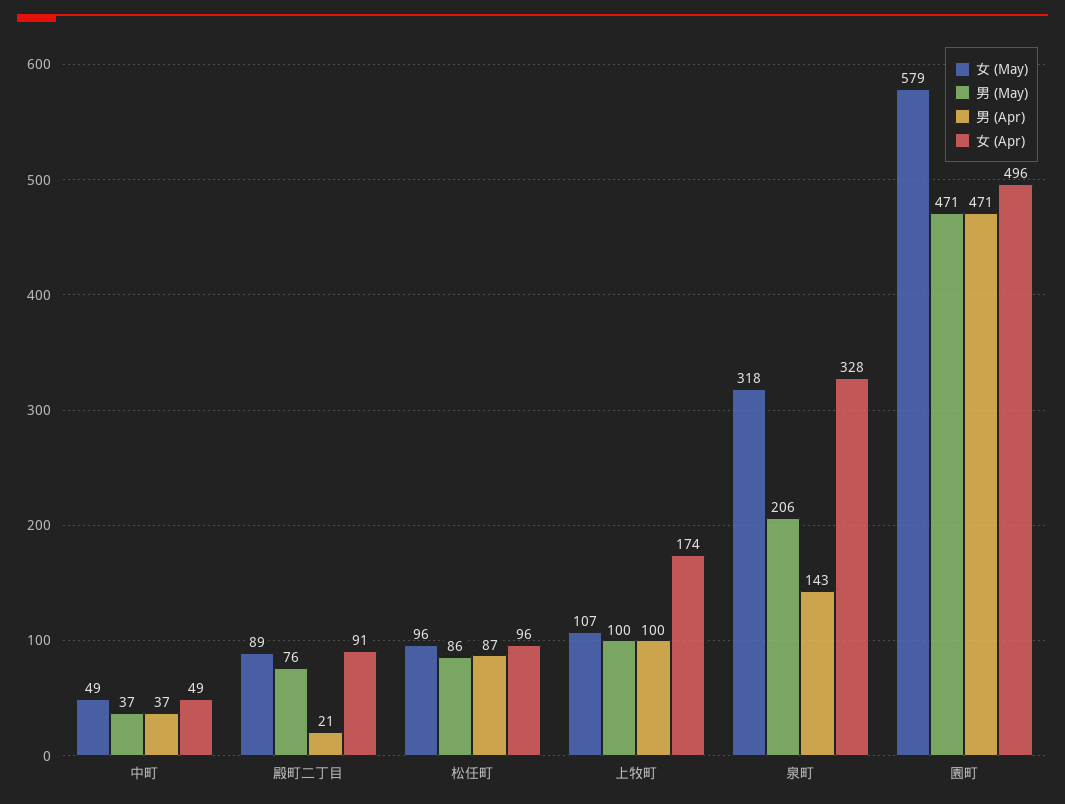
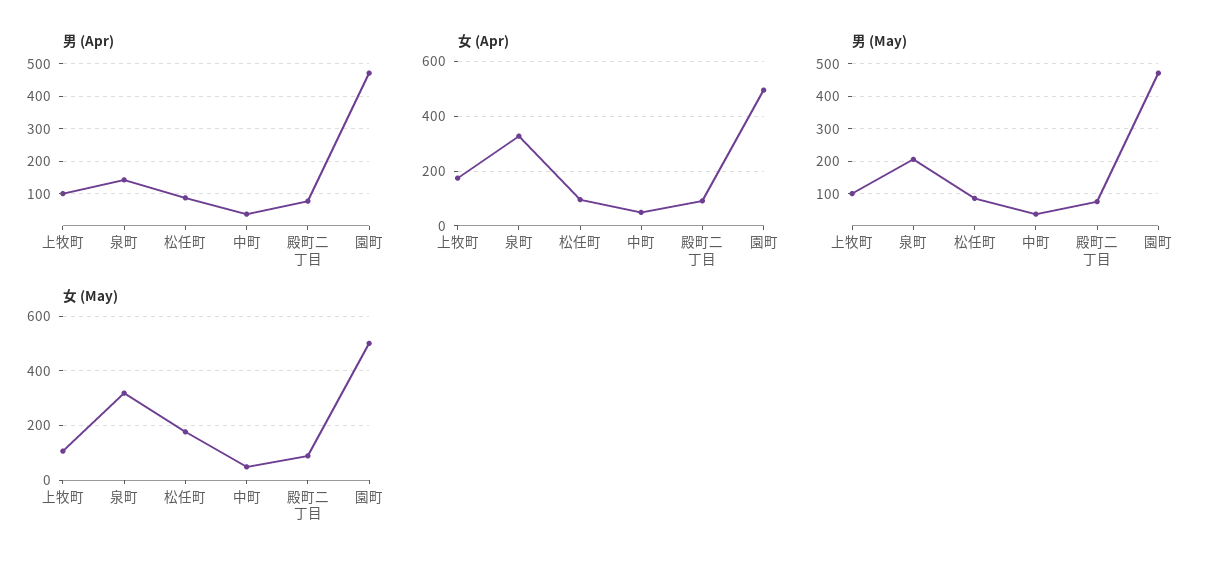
男 (Apr), 殿町二丁目: 21 -> 80
女 (May), 松任町: 96 -> 175
女 (May), 園町: 579 -> 500

